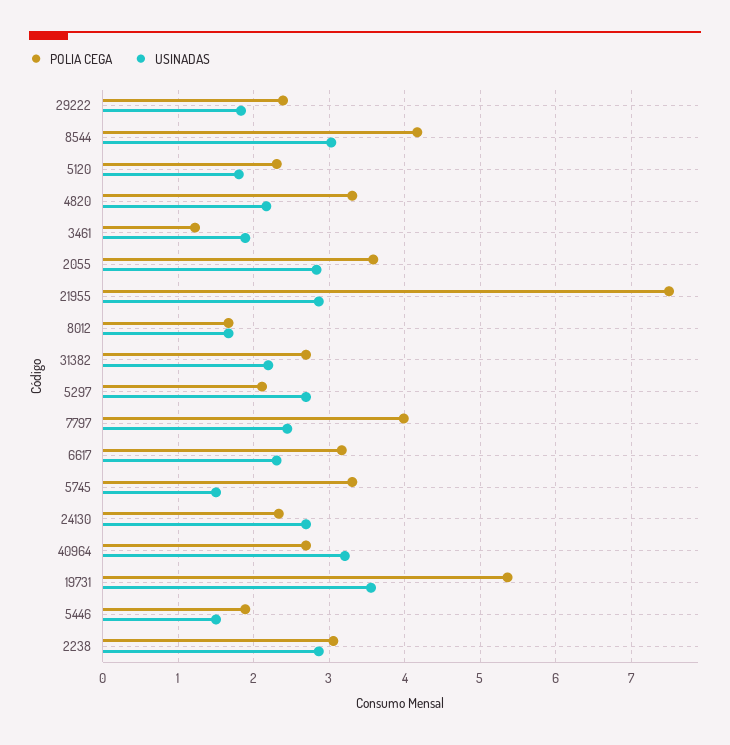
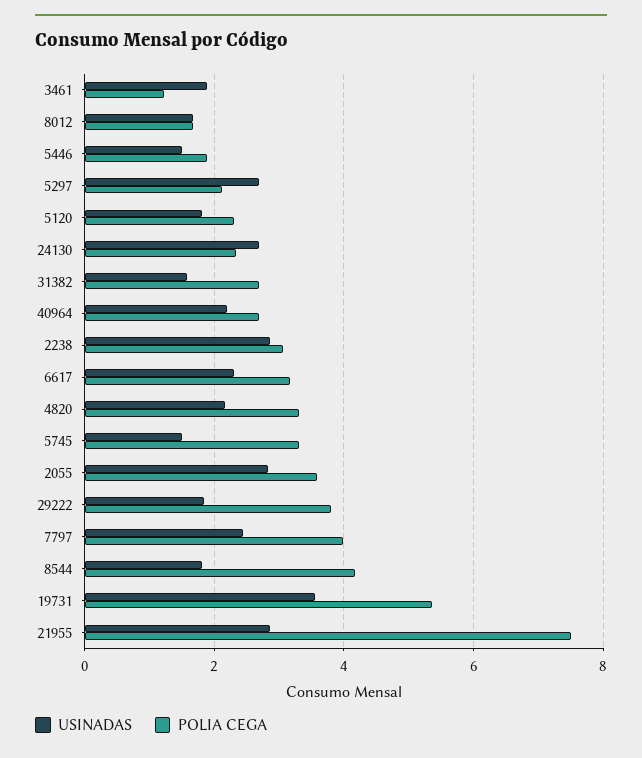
POLIA CEGA, 29222: 2.4 -> 3.8
USINADAS, 8544: 3 -> 1.8
USINADAS, 31382: 2.2 -> 1.6
USINADAS, 40964: 3.2 -> 2.2

